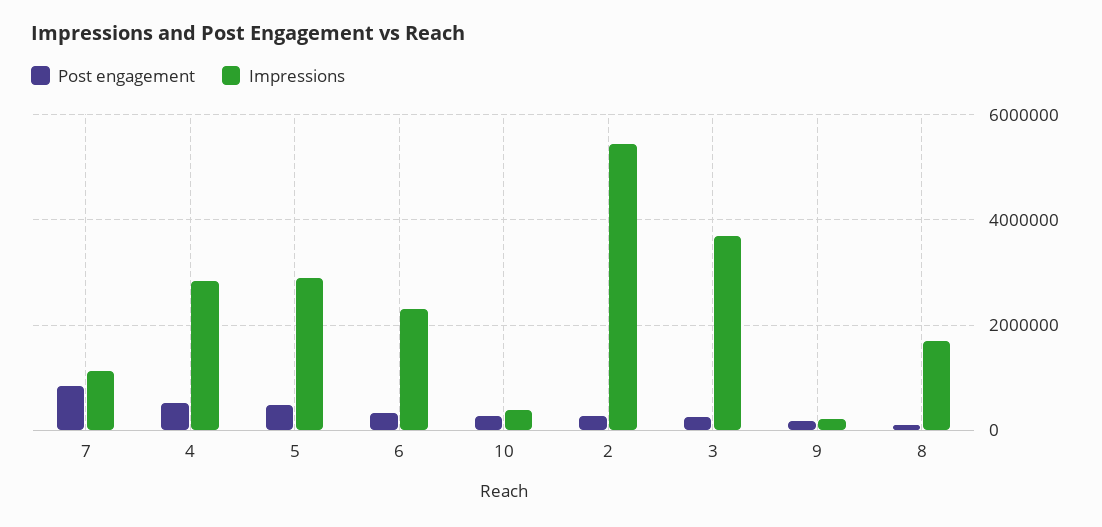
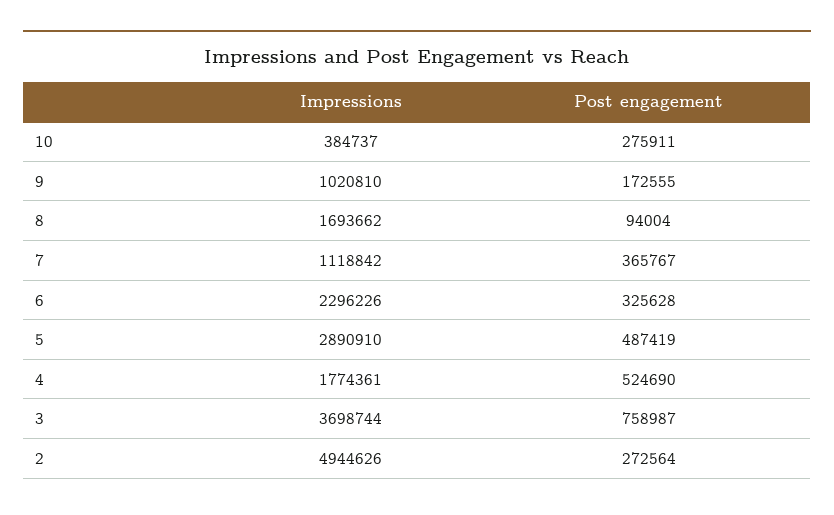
Post engagement, 7: 800000 -> 365767
Impressions, 4: 2800000 -> 1774361
Impressions, 2: 5400000 -> 4944626
Post engagement, 3: 200000 -> 758987
Impressions, 9: 200000 -> 1020810

